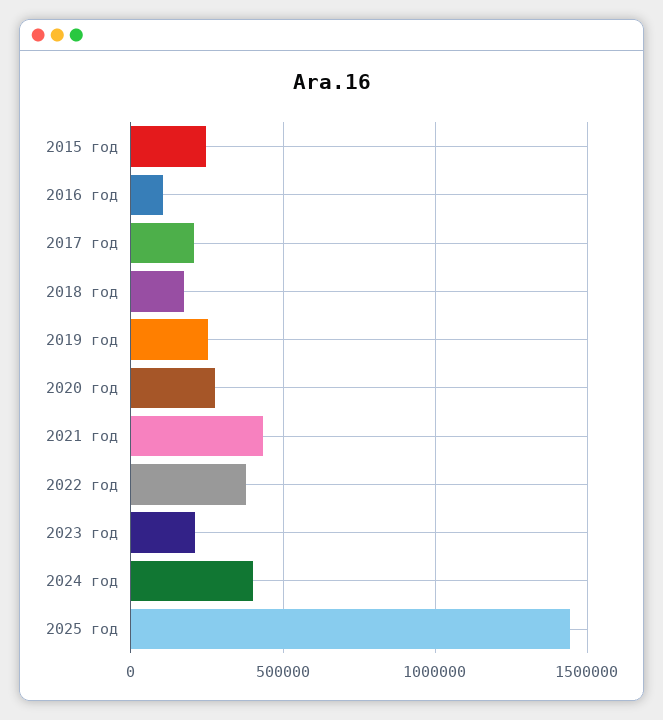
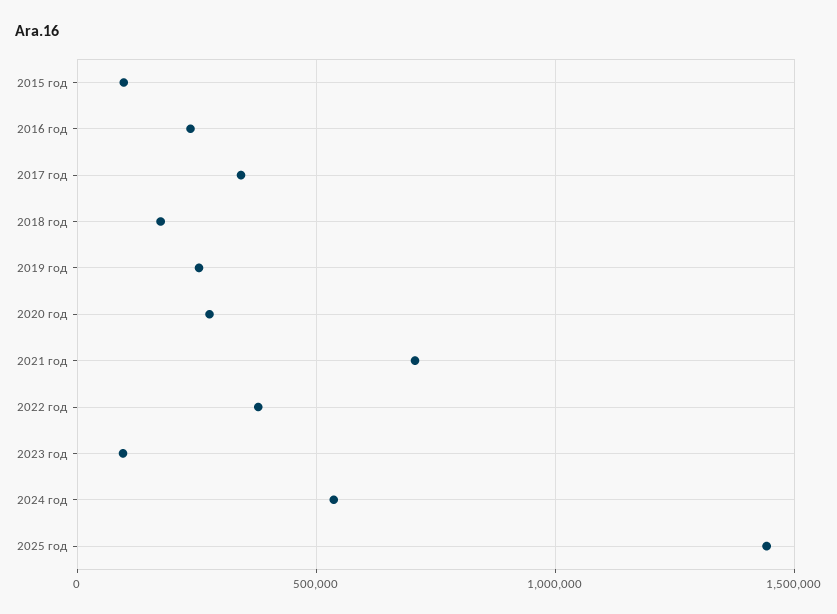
2015 год: 250000 -> 100000
2016 год: 100000 -> 250000
2017 год: 200000 -> 350000
2021 год: 450000 -> 700000
2023 год: 200000 -> 100000
2024 год: 400000 -> 550000

